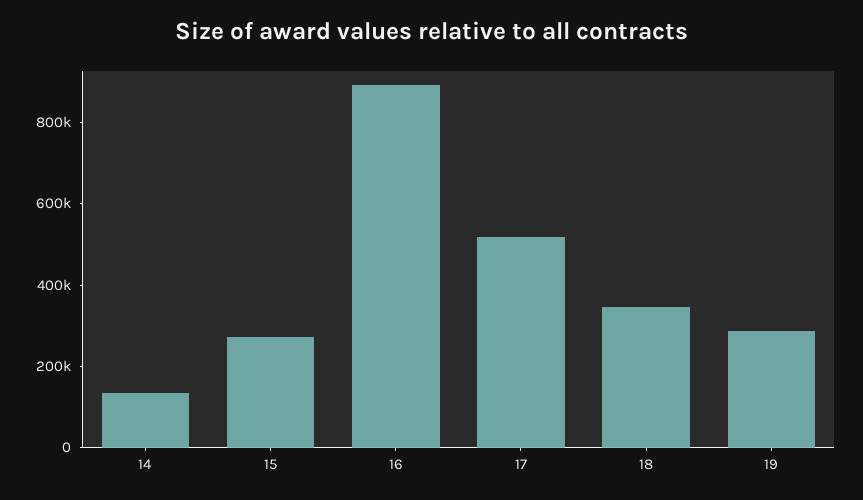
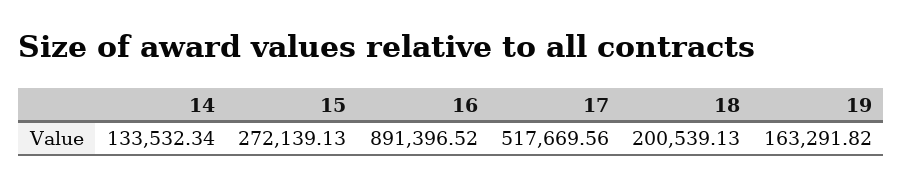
18: 350000 -> 200539.13
19: 300000 -> 163291.82

